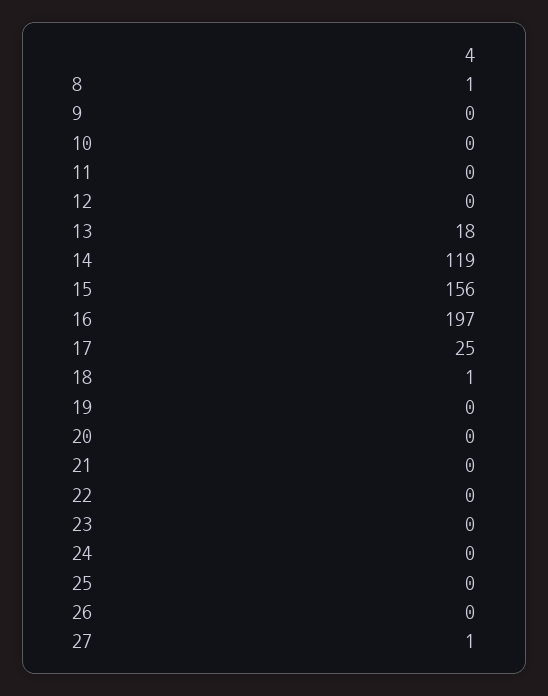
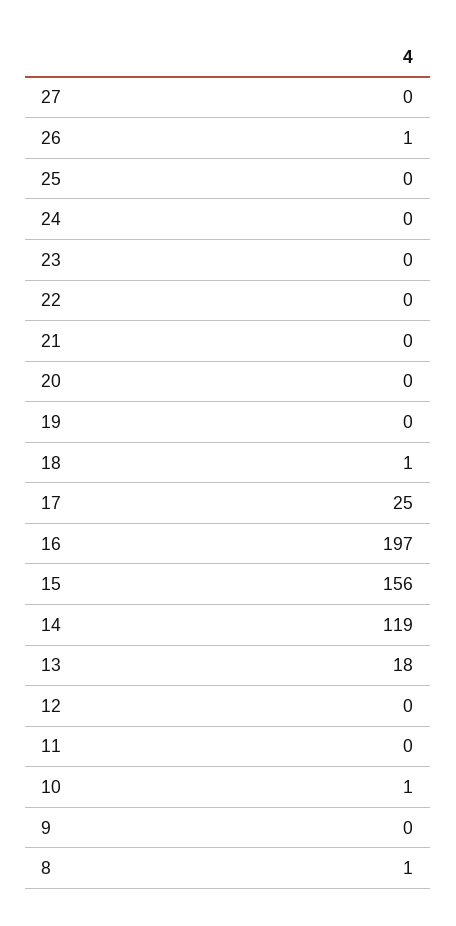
10: 0 -> 1
26: 0 -> 1
27: 1 -> 0

